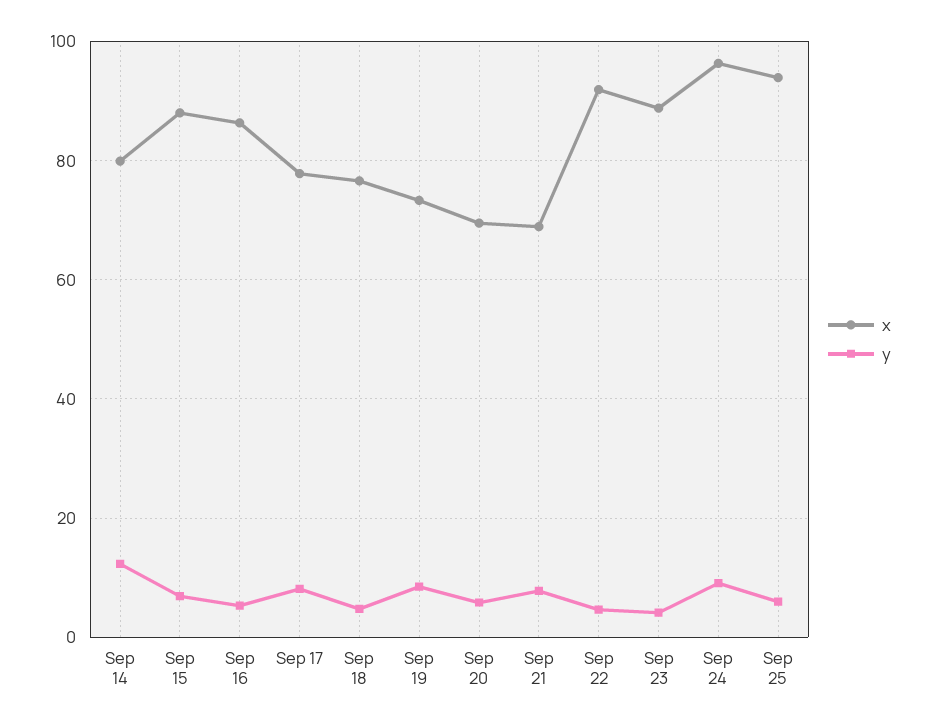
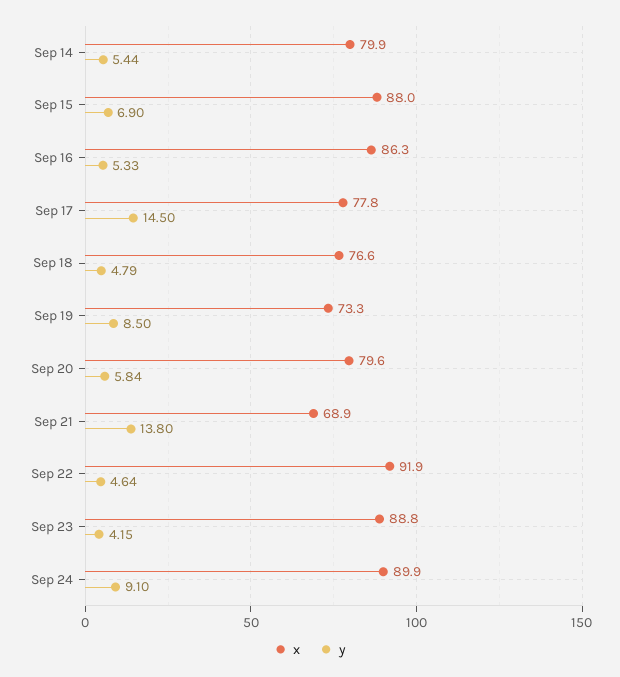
y, Sep 14: 12 -> 5.44
y, Sep 17: 8 -> 14.5
x, Sep 20: 70 -> 79.6
y, Sep 21: 8 -> 13.8
x, Sep 24: 96 -> 89.9
x, Sep 25: 94 -> none
y, Sep 25: 6 -> none

